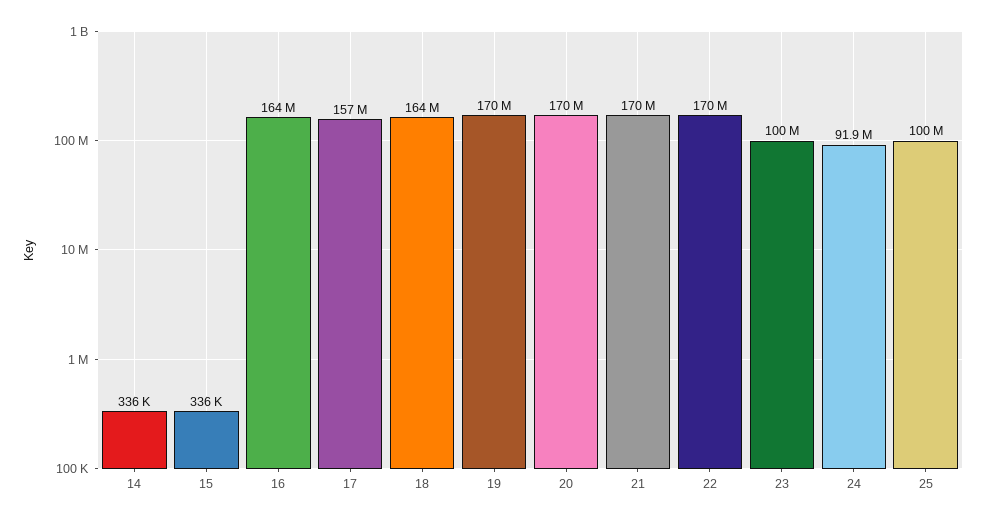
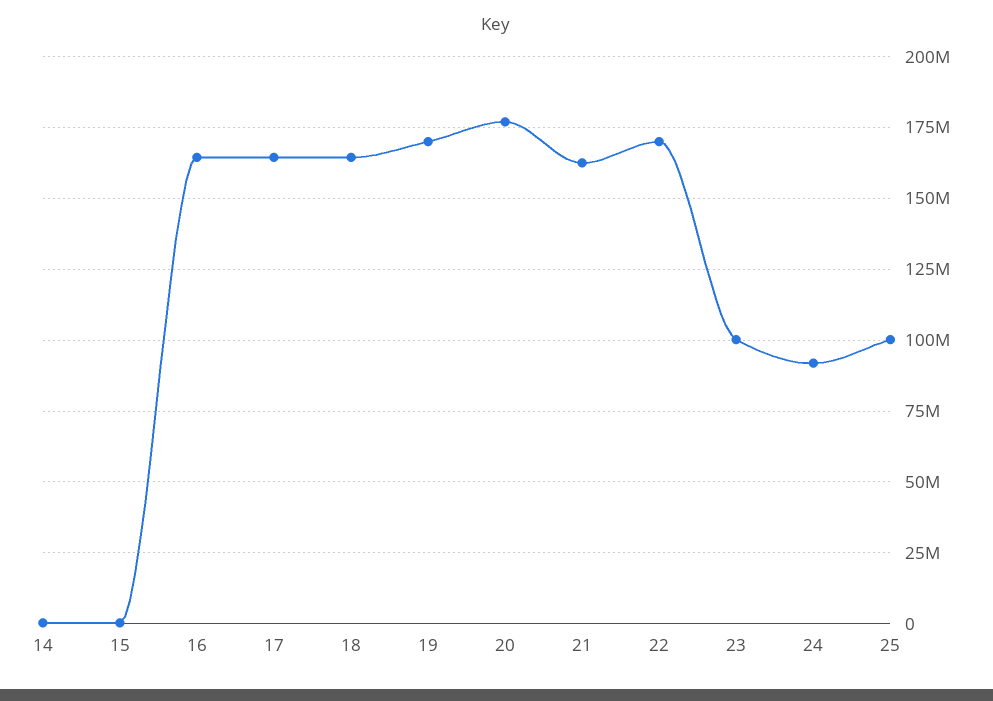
17: 157000000 -> 165000000
20: 170000000 -> 177500000
21: 170000000 -> 162500000

